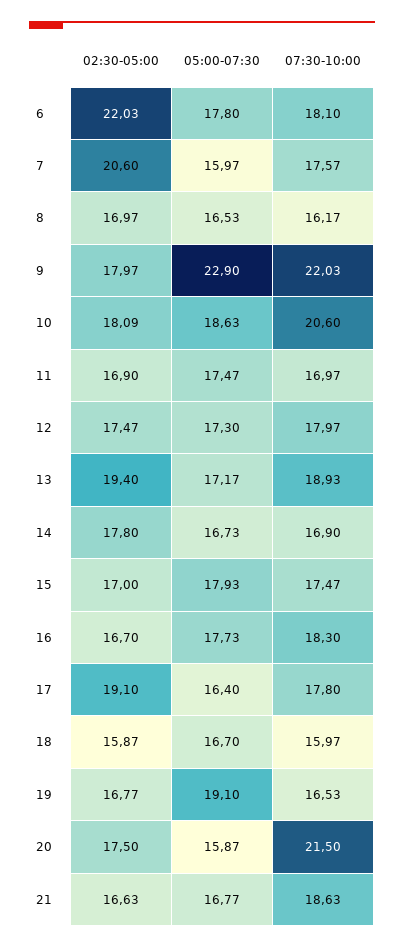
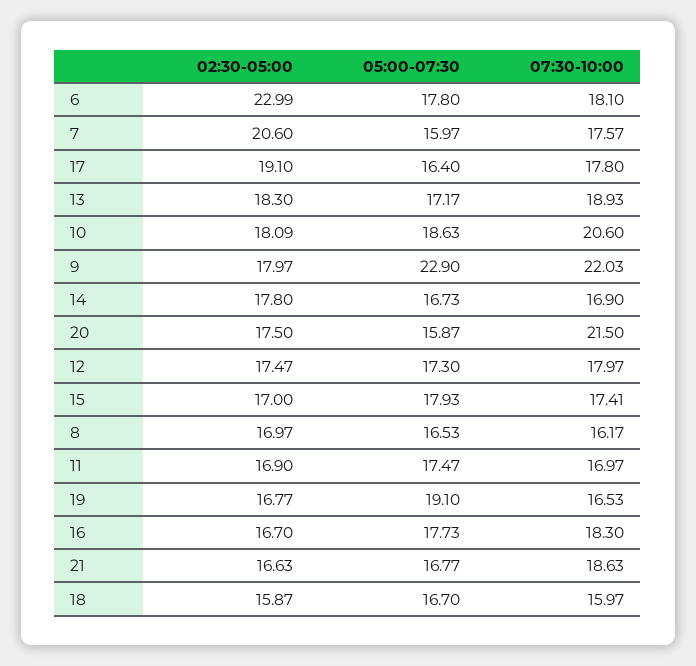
02:30-05:00, 6: 22.03 -> 22.99
02:30-05:00, 13: 19.4 -> 18.3
07:30-10:00, 15: 17.47 -> 17.41

